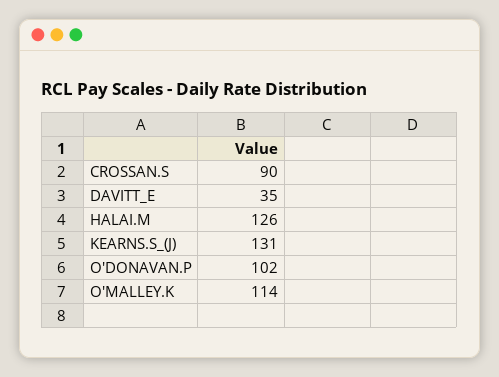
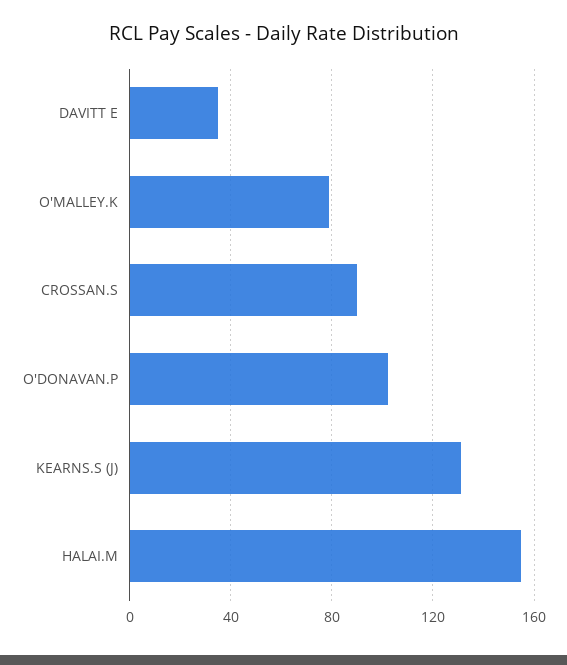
HALAI.M: 126 -> 155
O'MALLEY.K: 114 -> 80

